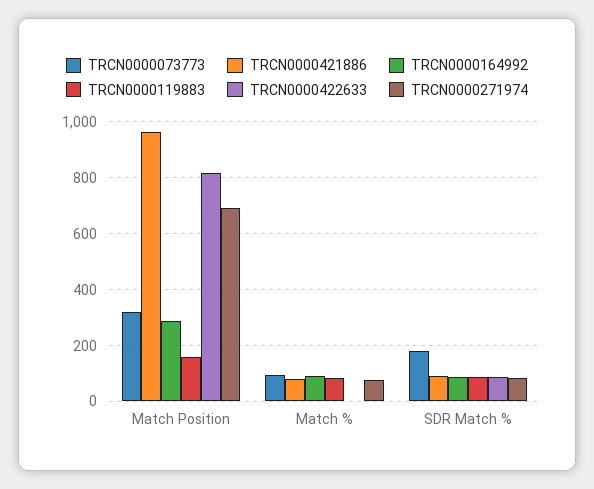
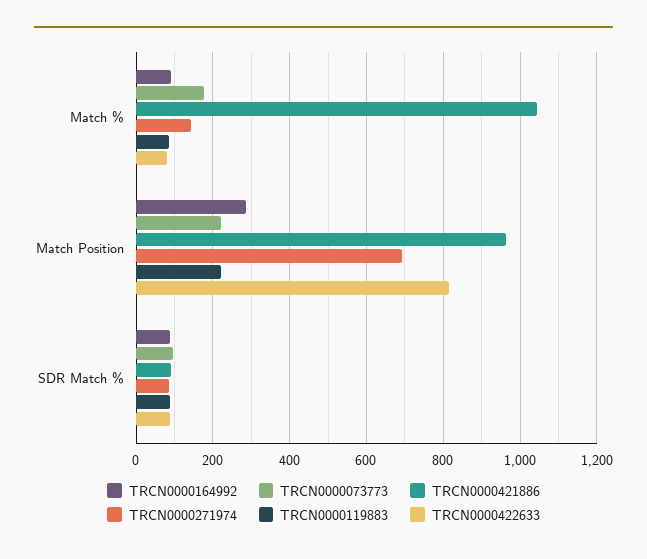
TRCN0000073773, Match Position: 325 -> 220
TRCN0000119883, Match Position: 150 -> 220
TRCN0000073773, Match %: 100 -> 180
TRCN0000421886, Match %: 75 -> 1040
TRCN0000422633, Match %: 0 -> 80
TRCN0000271974, Match %: 75 -> 140
TRCN0000073773, SDR Match %: 175 -> 100

